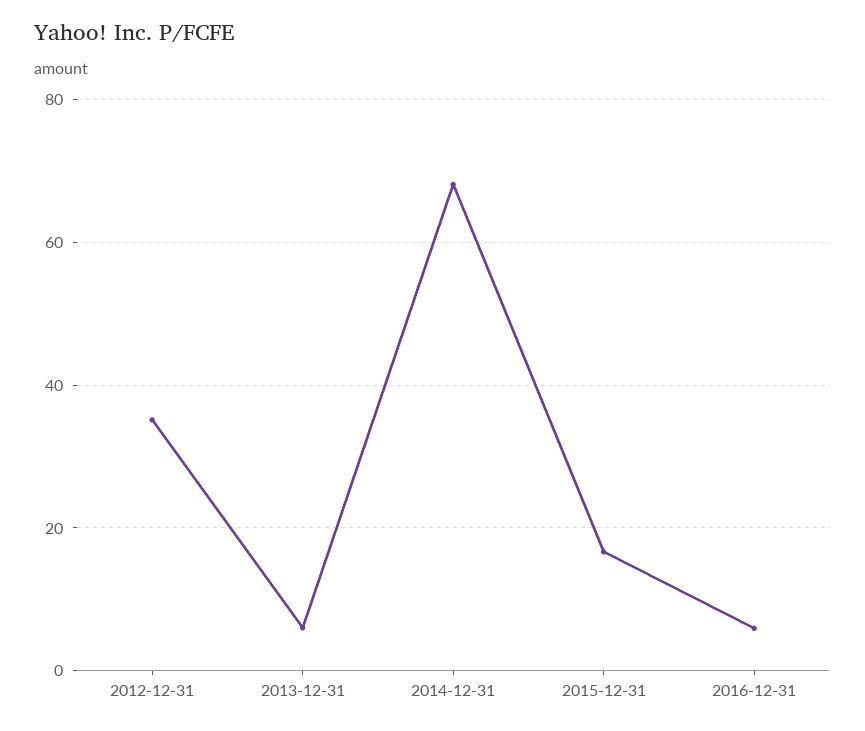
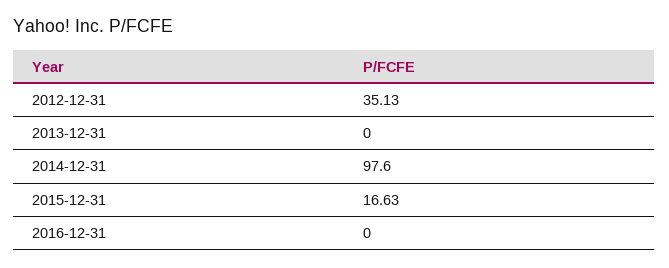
2013-12-31: 6 -> 0
2014-12-31: 68 -> 97.6
2016-12-31: 6 -> 0

